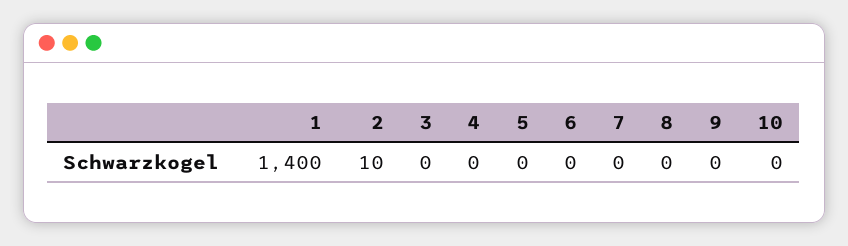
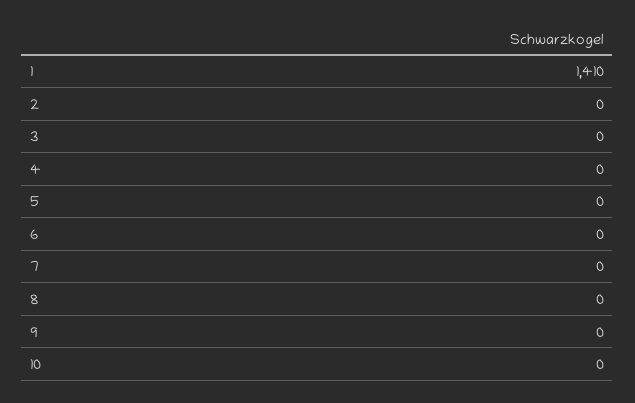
1: 1400 -> 1410
2: 10 -> 0

